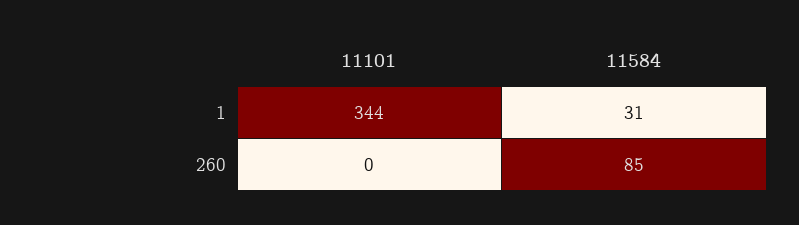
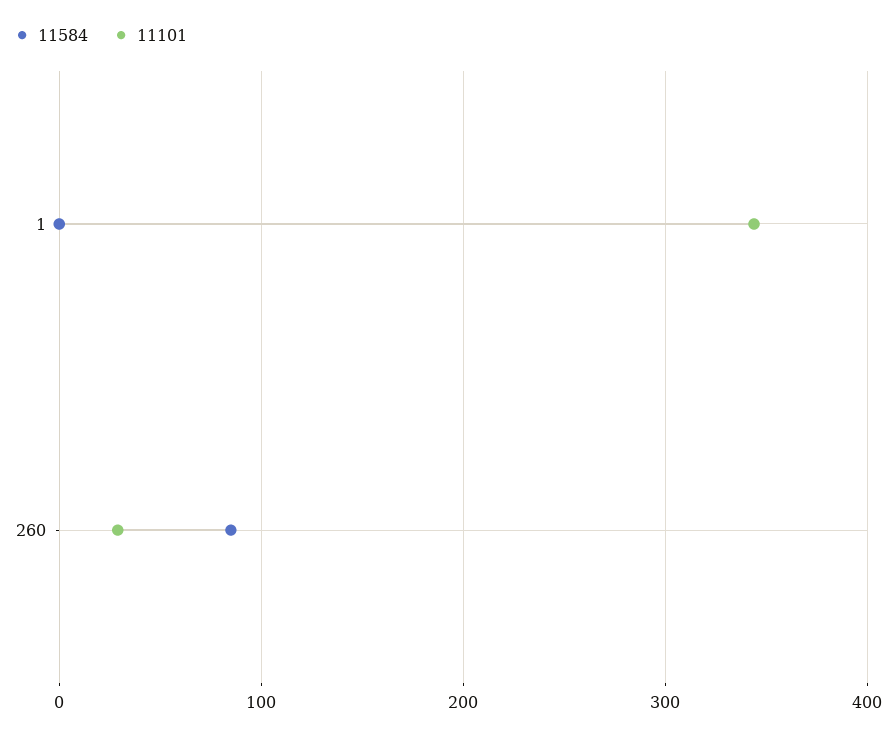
11584, 1: 31 -> 0
11101, 260: 0 -> 30

